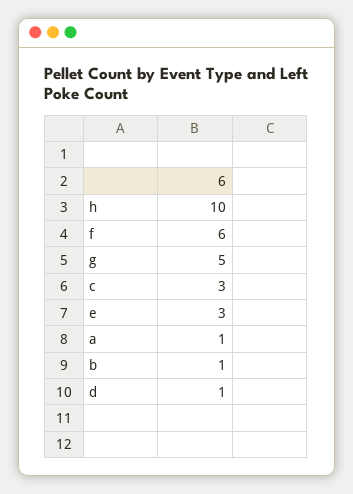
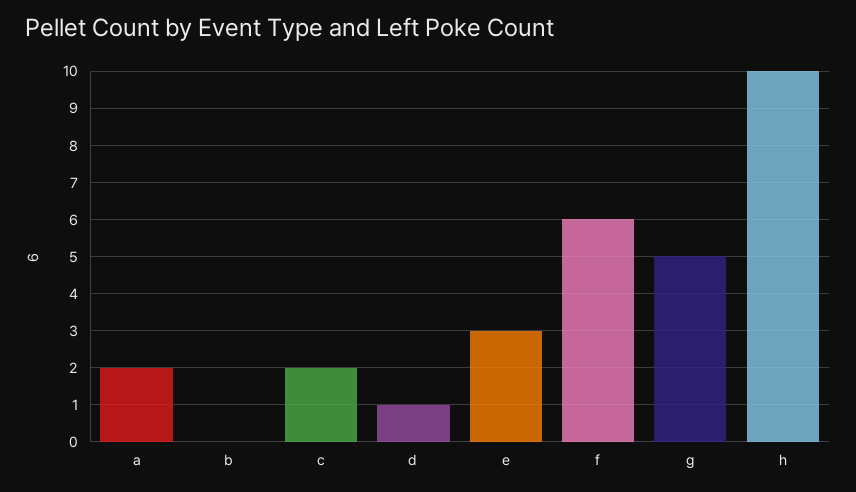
c: 3 -> 2
a: 1 -> 2
b: 1 -> 0

